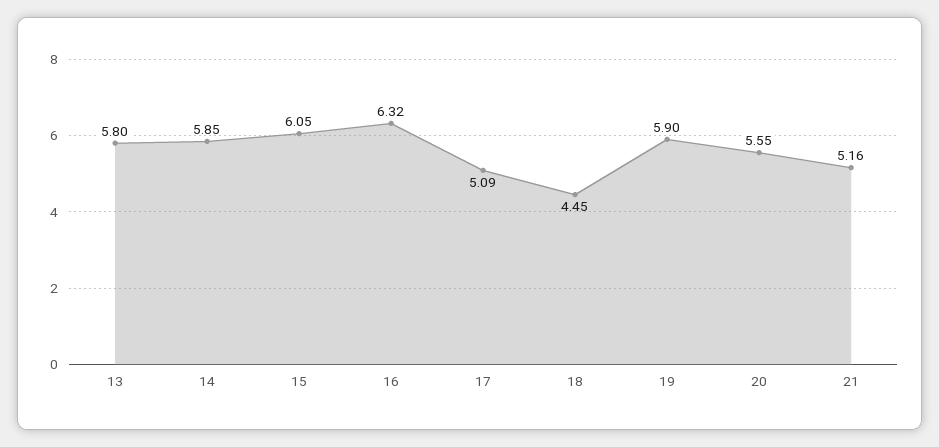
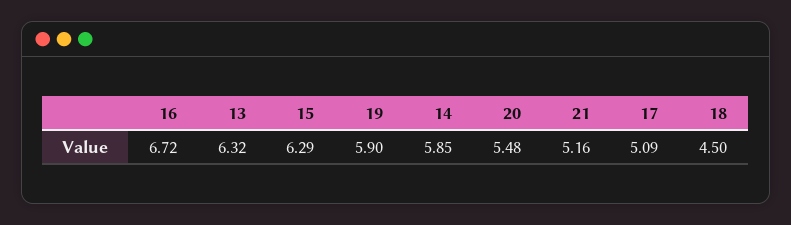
13: 5.8 -> 6.32
15: 6.05 -> 6.29
16: 6.32 -> 6.72
18: 4.45 -> 4.5
20: 5.55 -> 5.48

